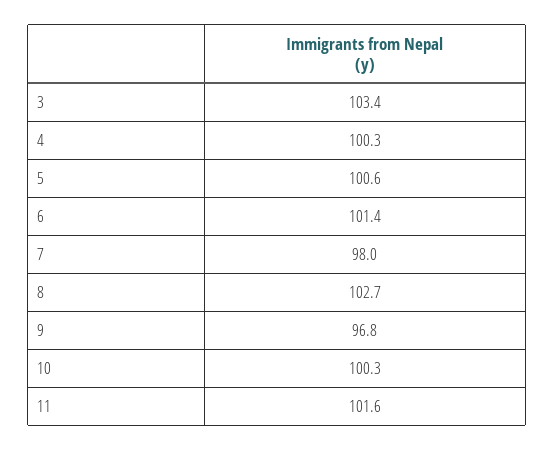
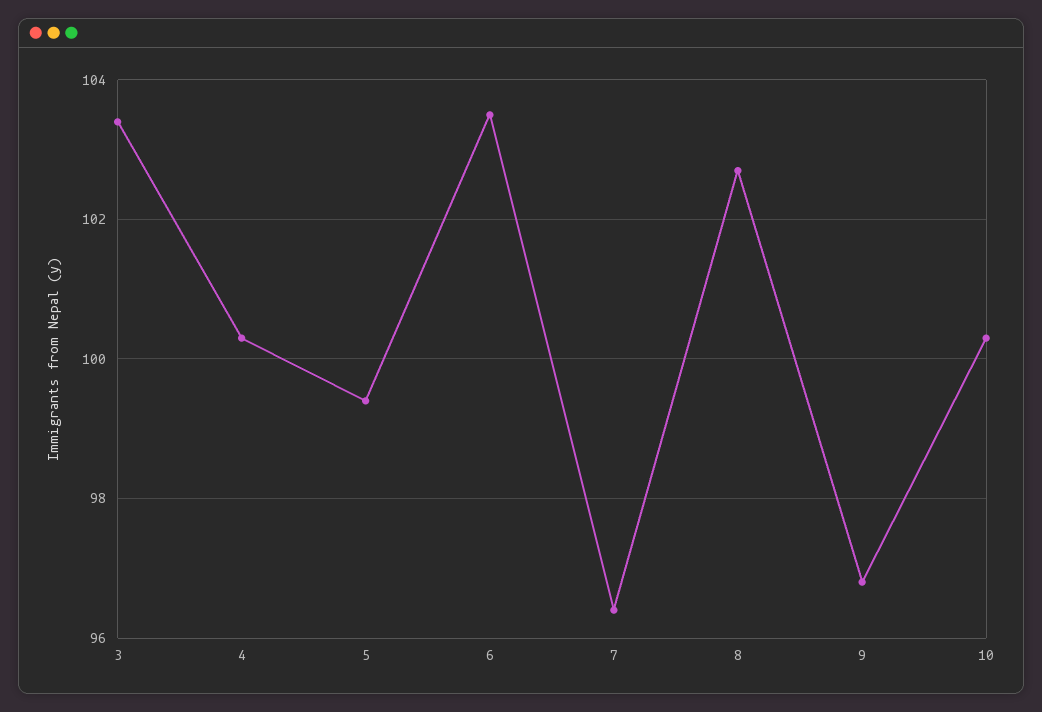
5: 100.6 -> 99.5
6: 101.4 -> 103.5
7: 98 -> 96.5
11: 101.6 -> none

